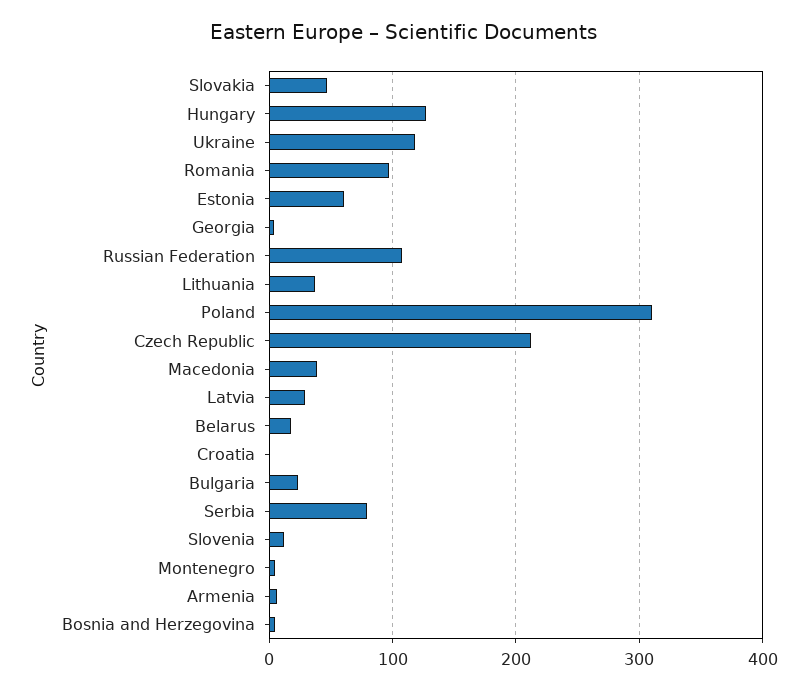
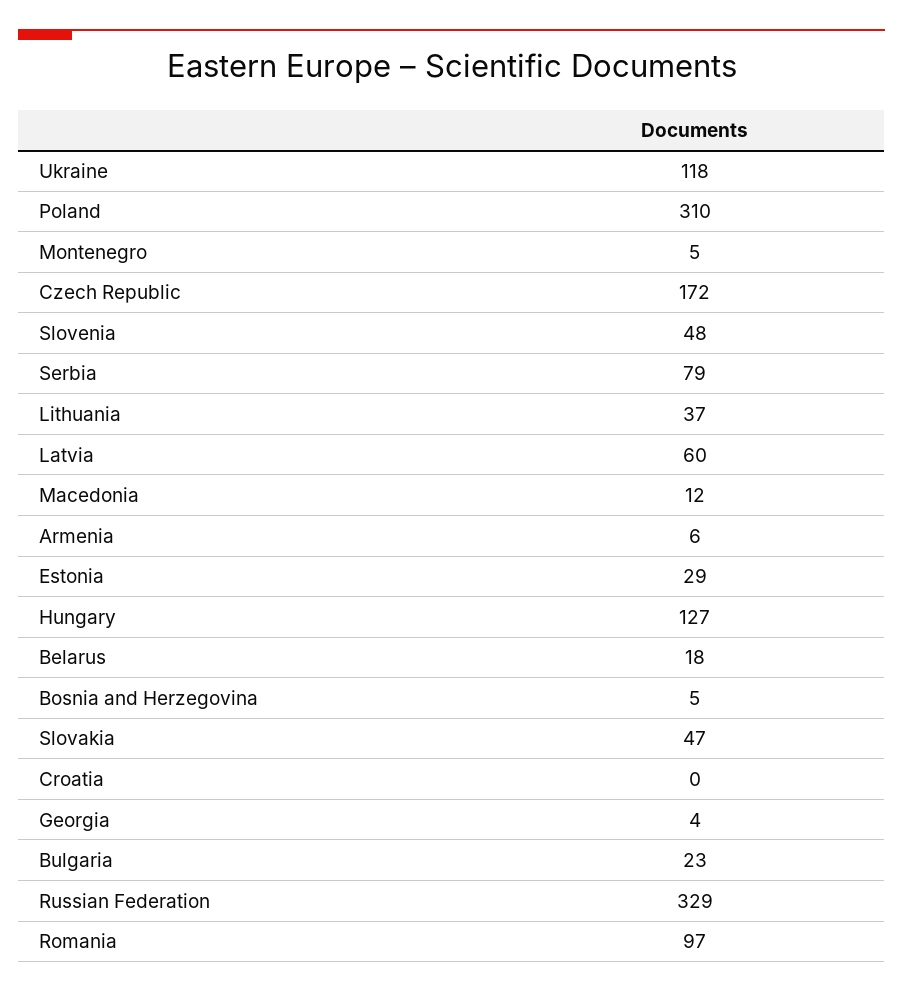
Estonia: 60 -> 29
Russian Federation: 110 -> 329
Czech Republic: 210 -> 172
Macedonia: 40 -> 12
Latvia: 30 -> 60
Slovenia: 10 -> 48

